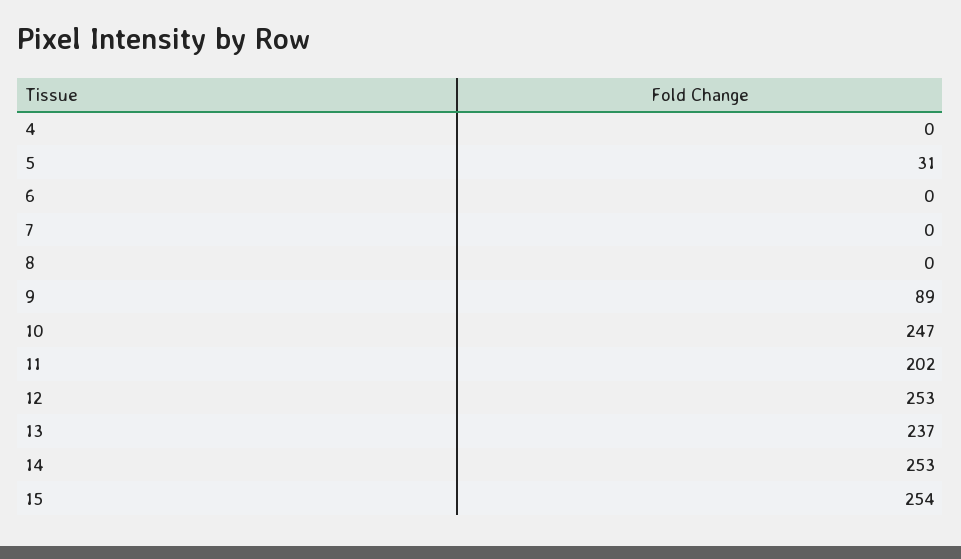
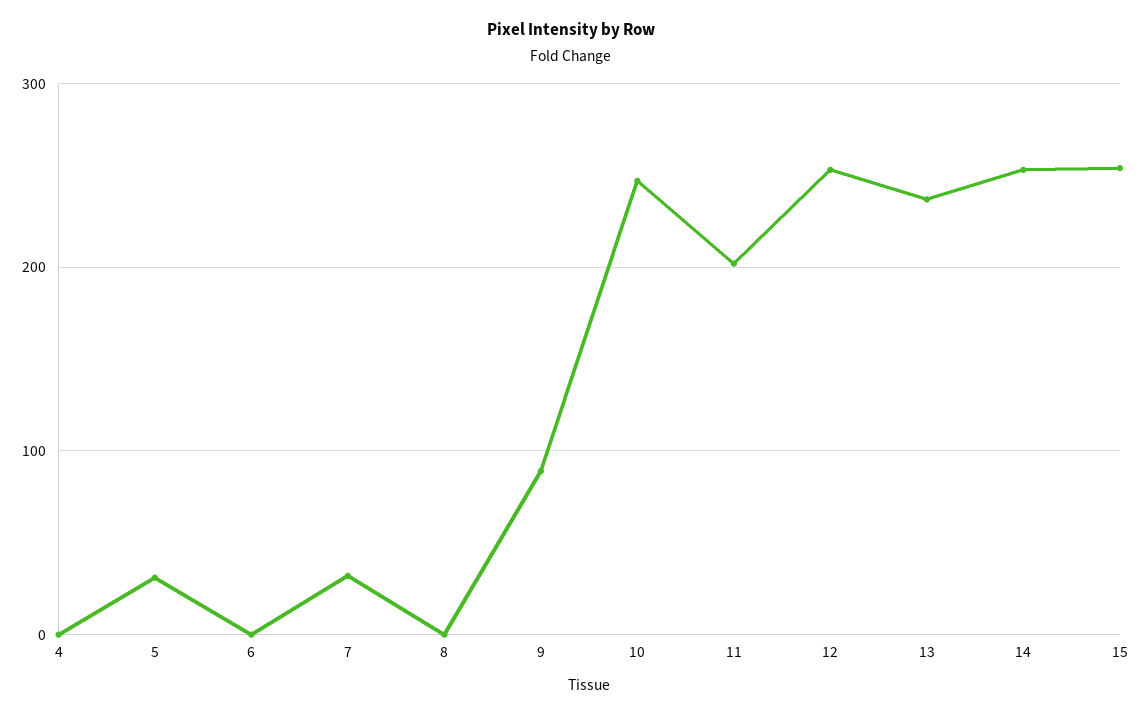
7: 0 -> 30

